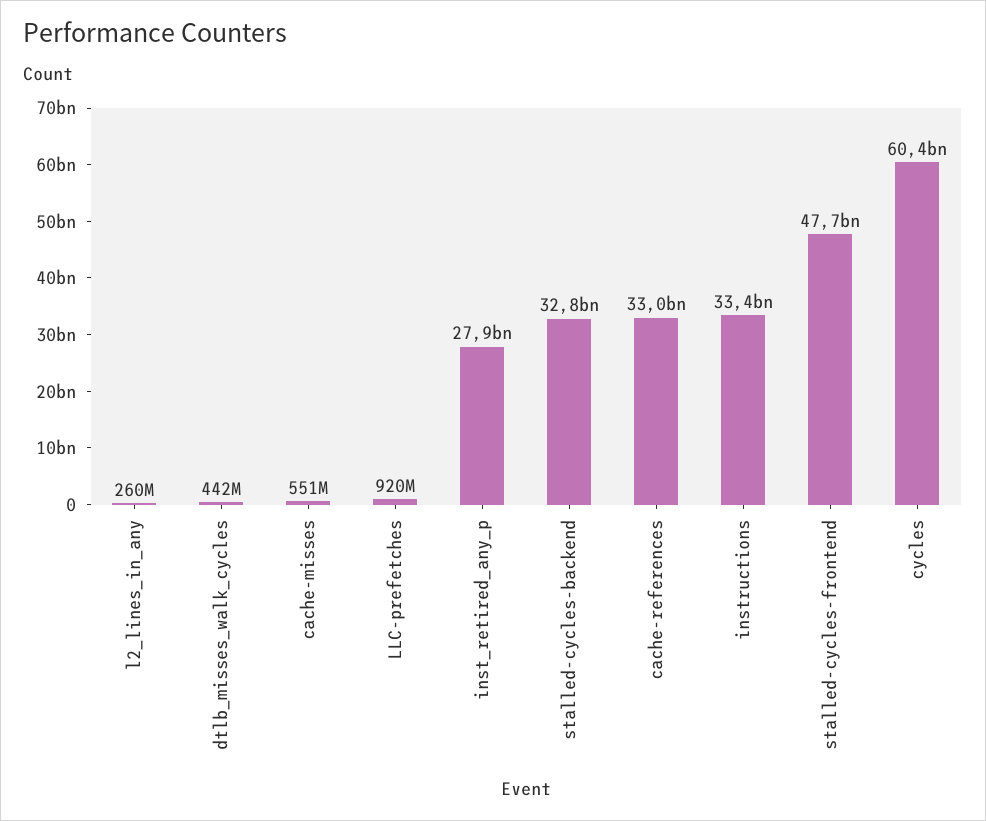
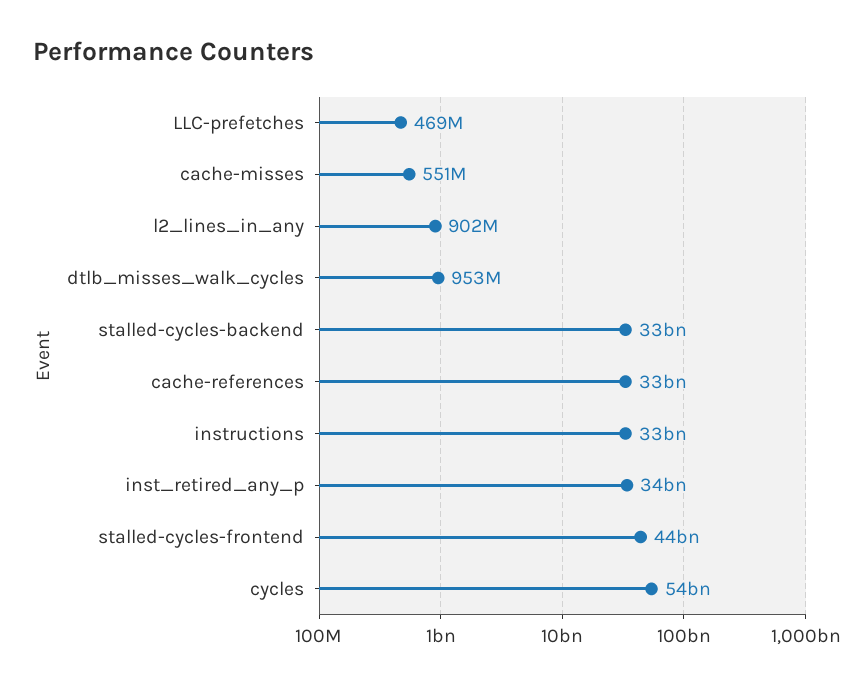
l2_lines_in_any: 260000000 -> 902000000
dtlb_misses_walk_cycles: 442000000 -> 953000000
LLC-prefetches: 920000000 -> 469000000
inst_retired_any_p: 27900000000 -> 34000000000
stalled-cycles-frontend: 47700000000 -> 44000000000
cycles: 60400000000 -> 54000000000

